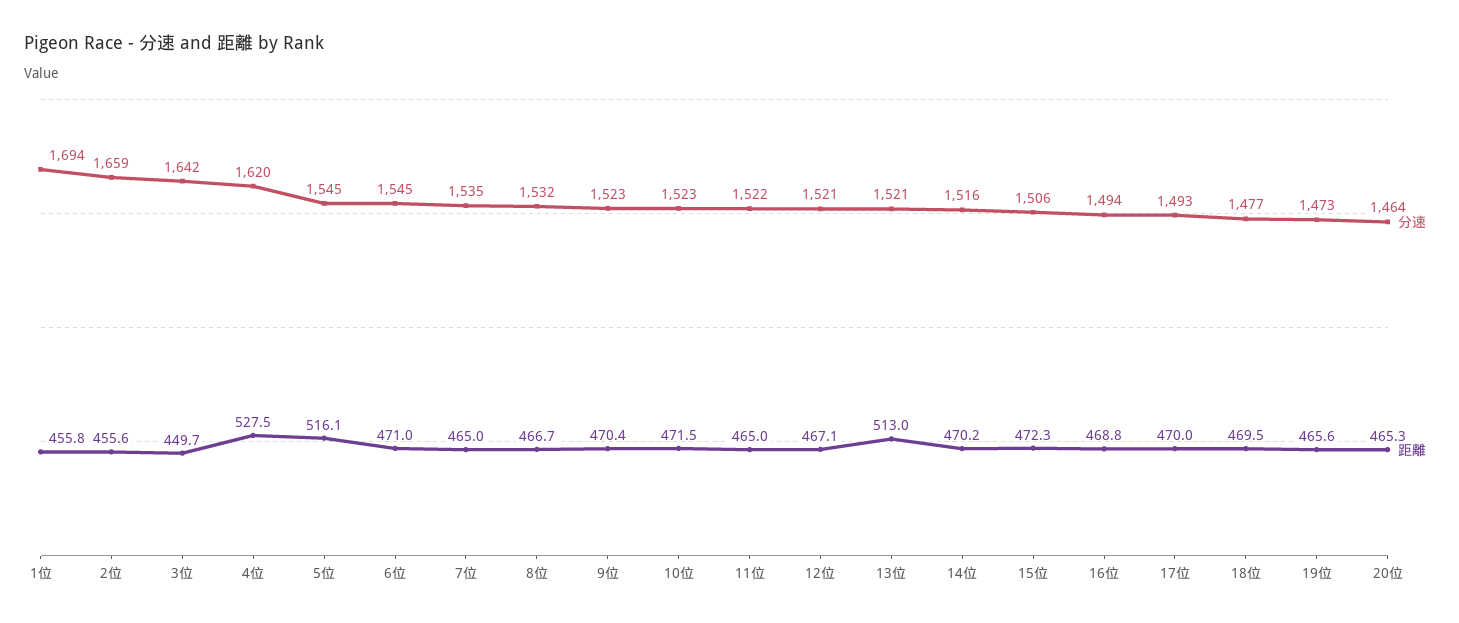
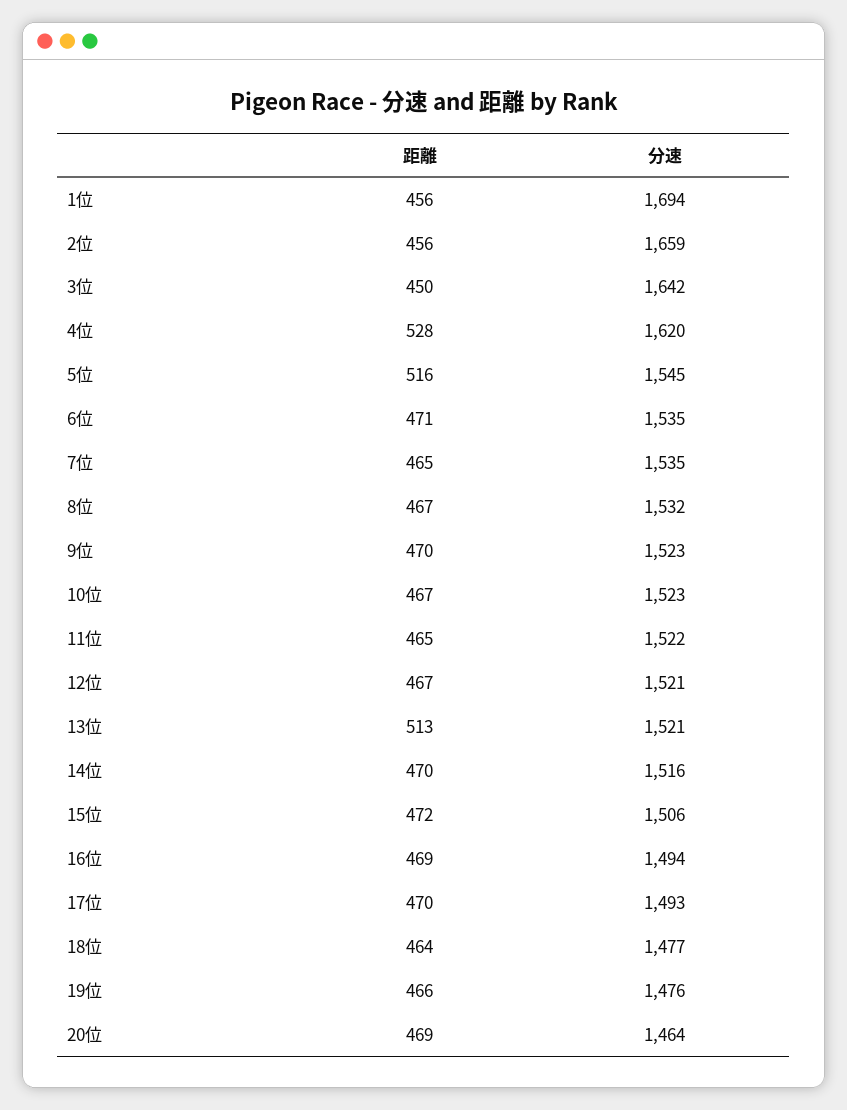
分速, 6位: 1545 -> 1535
距離, 10位: 471.5 -> 467
距離, 18位: 469.5 -> 464
分速, 19位: 1473 -> 1476
距離, 20位: 465.3 -> 469

